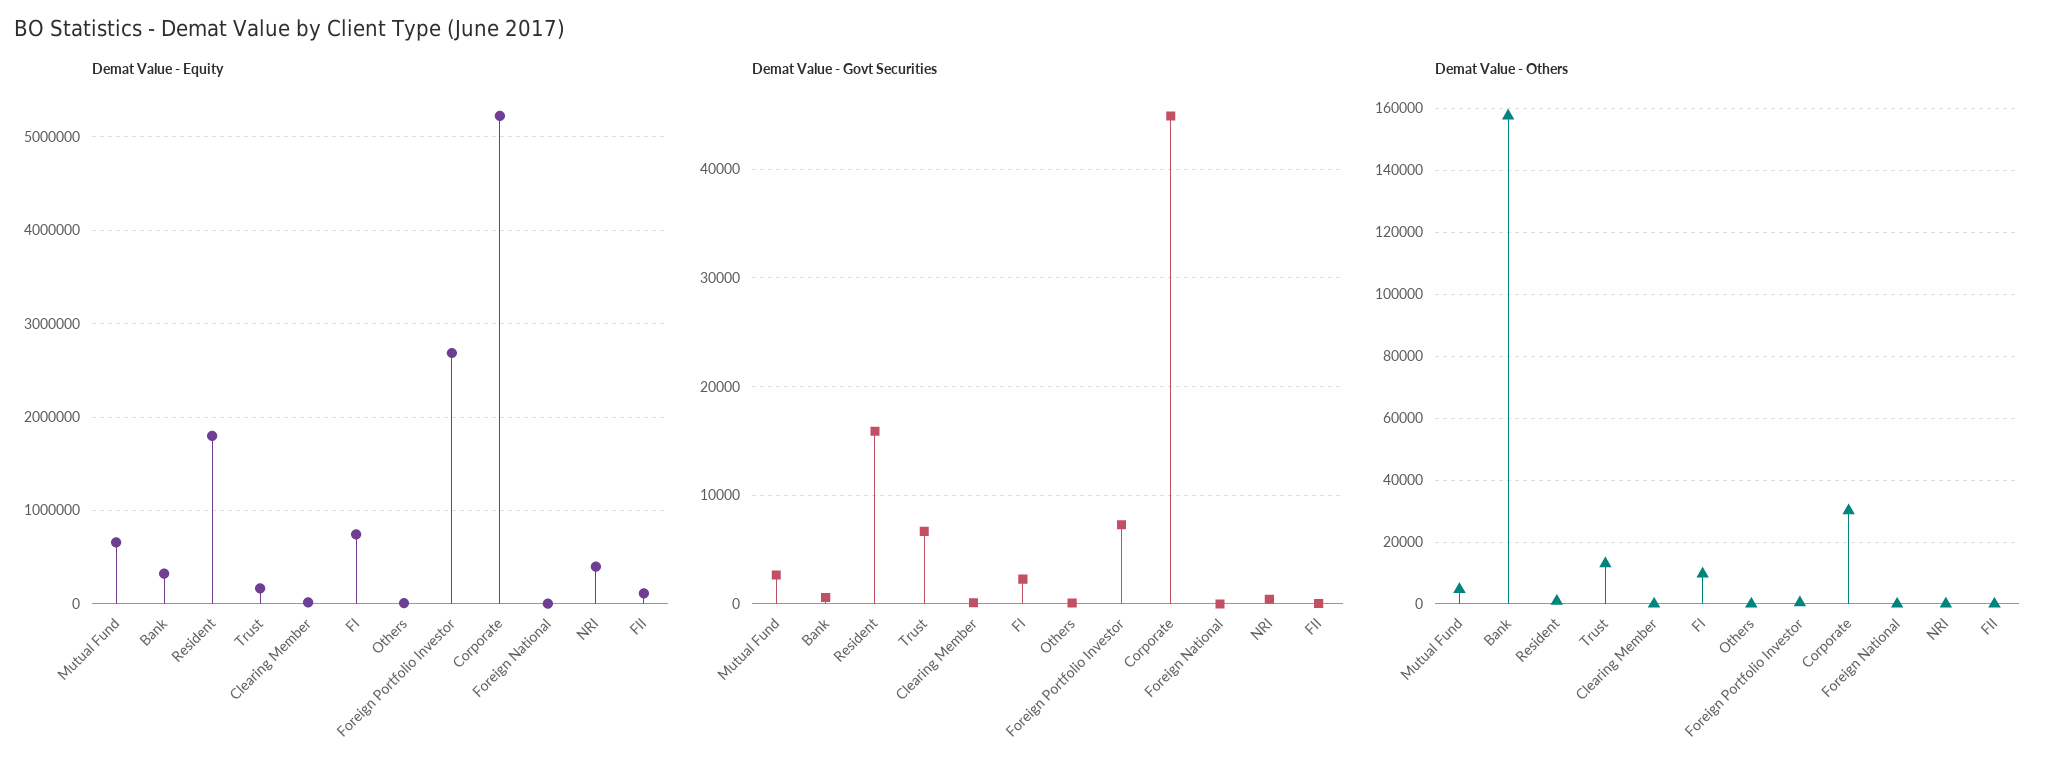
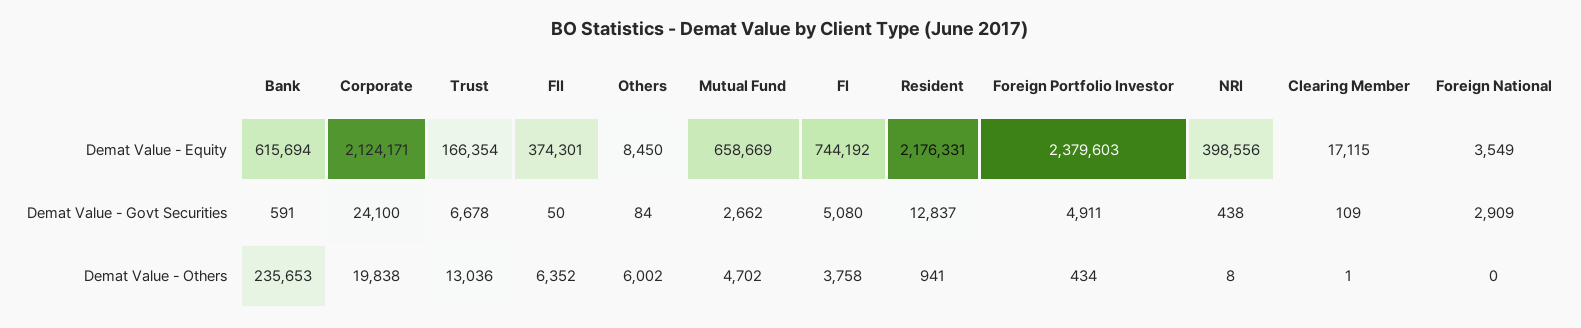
Demat Value - Equity, Bank: 300000 -> 615694
Demat Value - Equity, Resident: 1800000 -> 2176331
Demat Value - Equity, Foreign Portfolio Investor: 2700000 -> 2379603
Demat Value - Equity, Corporate: 5200000 -> 2124171
Demat Value - Equity, FII: 100000 -> 374301
Demat Value - Govt Securities, Resident: 16000 -> 12837
Demat Value - Govt Securities, FI: 2000 -> 5080
Demat Value - Govt Securities, Foreign Portfolio Investor: 7000 -> 4911
Demat Value - Govt Securities, Corporate: 45000 -> 24100
Demat Value - Govt Securities, Foreign National: 0 -> 2909
Demat Value - Others, Bank: 158000 -> 235653
Demat Value - Others, FI: 10000 -> 3758
Demat Value - Others, Others: 0 -> 6002
Demat Value - Others, Corporate: 30000 -> 19838
Demat Value - Others, FII: 0 -> 6352

